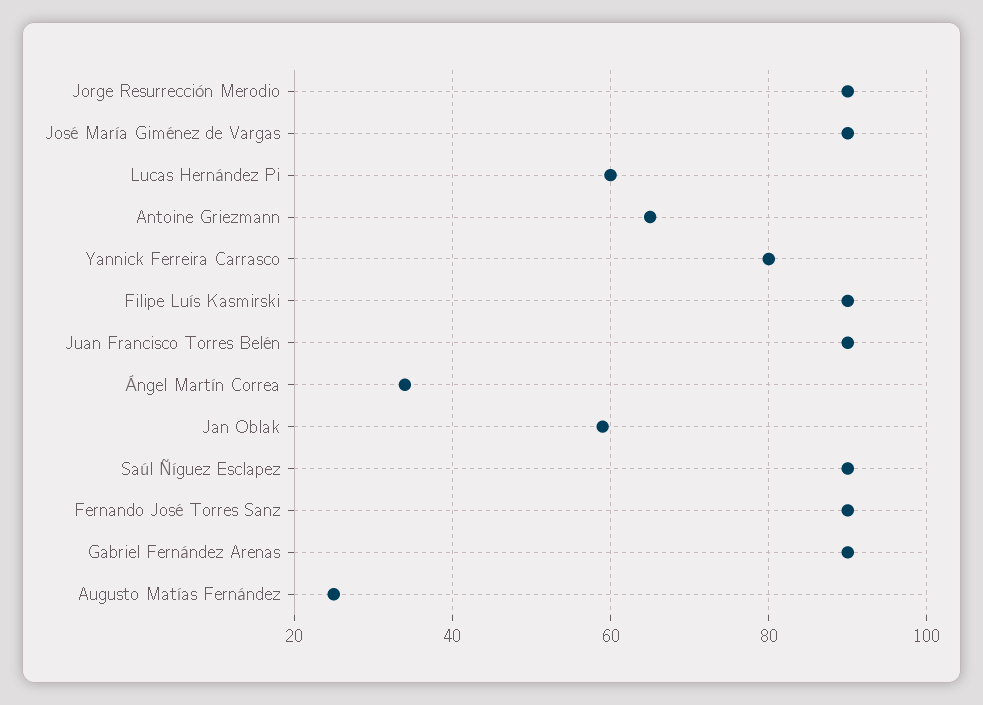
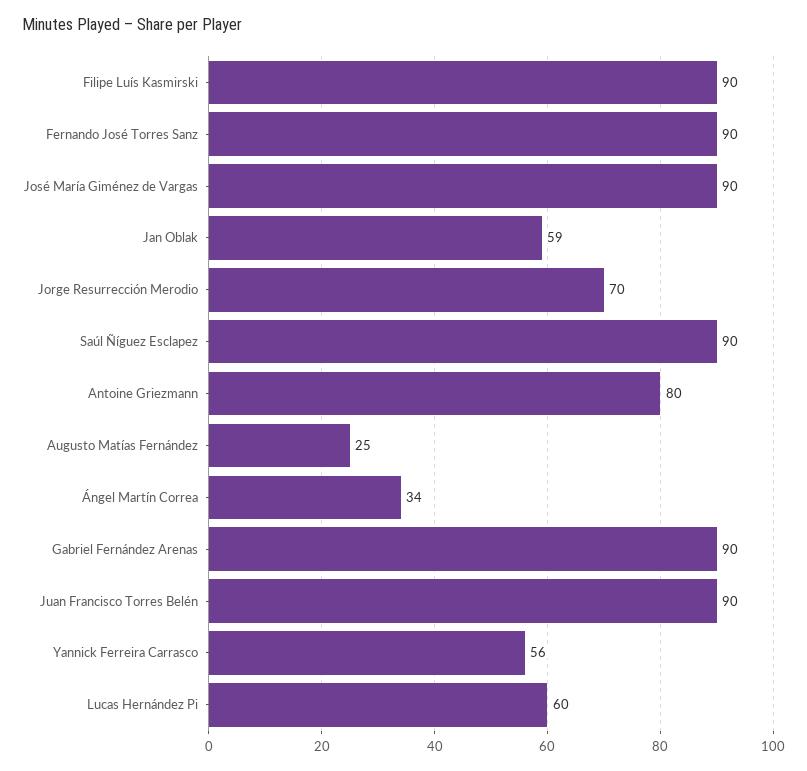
Jorge Resurrección Merodio: 90 -> 70
Antoine Griezmann: 65 -> 80
Yannick Ferreira Carrasco: 80 -> 56

